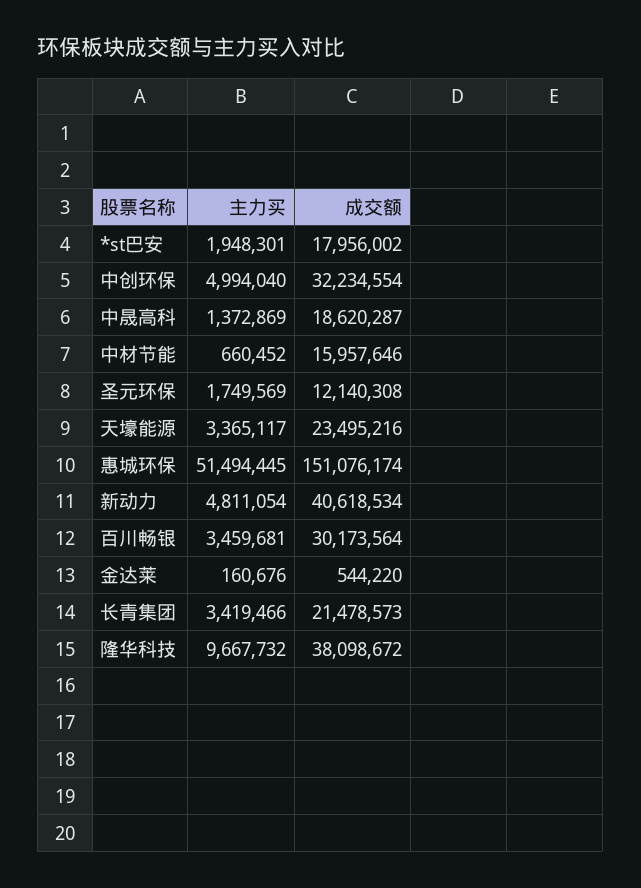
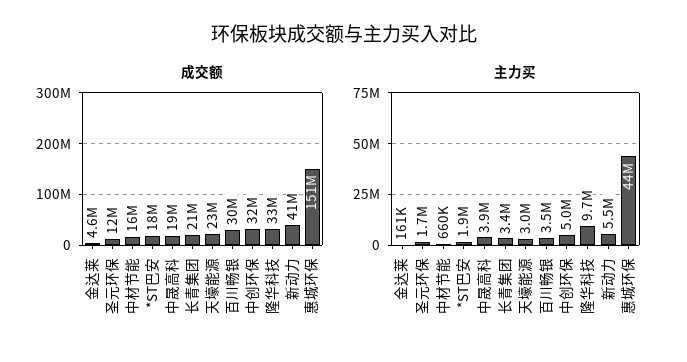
主力买, 中晟高科: 1372869 -> 3900000
主力买, 天壕能源: 3365117 -> 3000000
主力买, 惠城环保: 51494445 -> 44000000
主力买, 新动力: 4811054 -> 5500000
成交额, 金达莱: 544220 -> 4600000
成交额, 隆华科技: 38098672 -> 33000000

